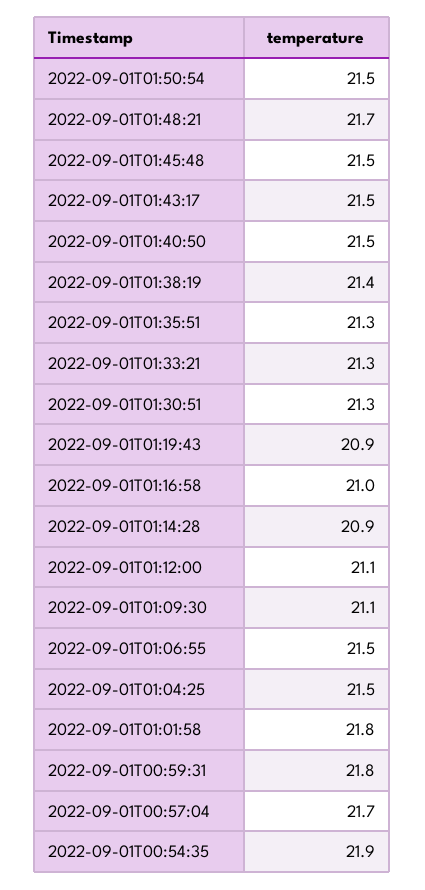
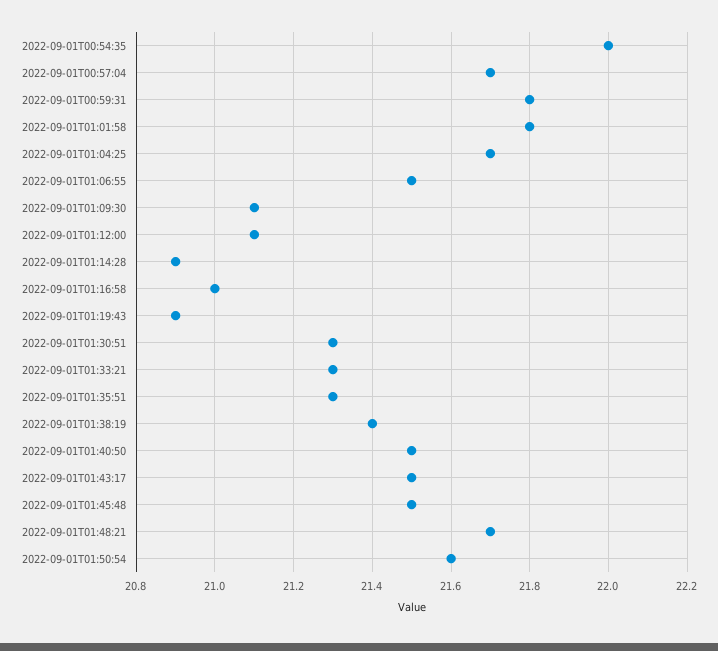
2022-09-01T01:50:54: 21.5 -> 21.6
2022-09-01T01:04:25: 21.5 -> 21.7
2022-09-01T00:54:35: 21.9 -> 22

